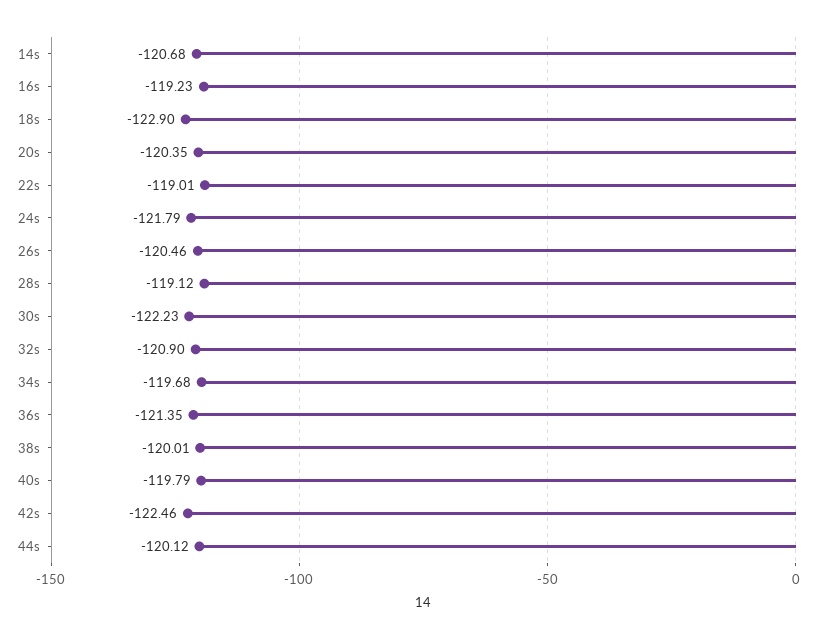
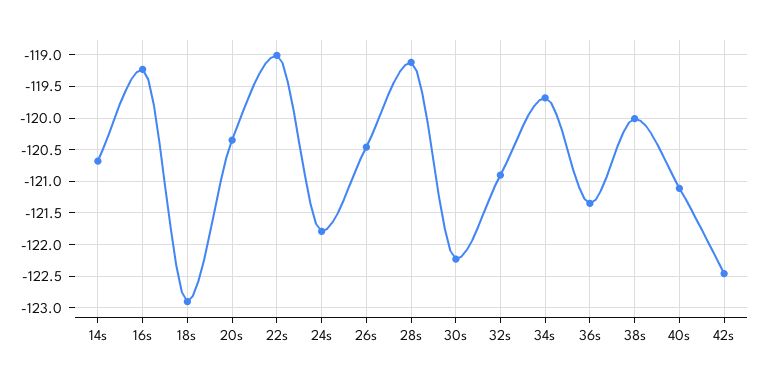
40s: -119.79 -> -121.1
44s: -120.12 -> none

